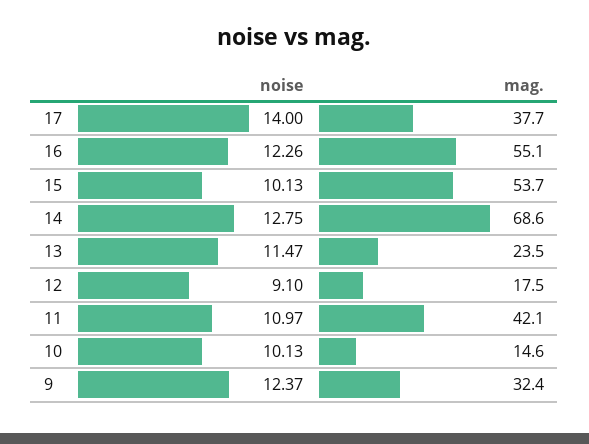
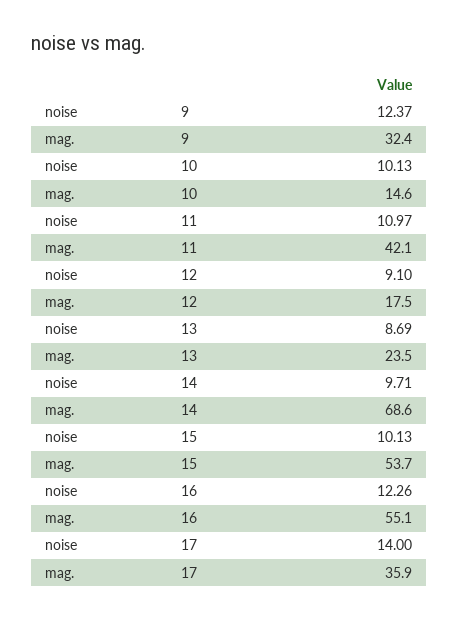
mag., 17: 37.7 -> 35.9
noise, 14: 12.75 -> 9.71
noise, 13: 11.47 -> 8.69

